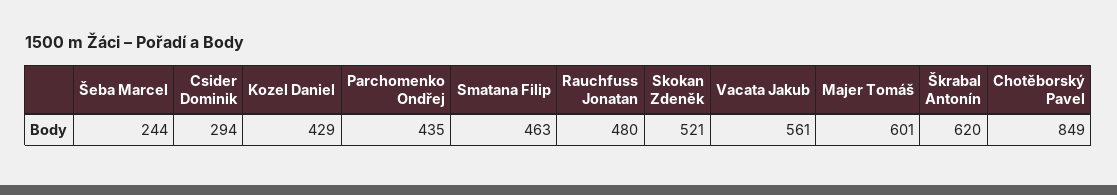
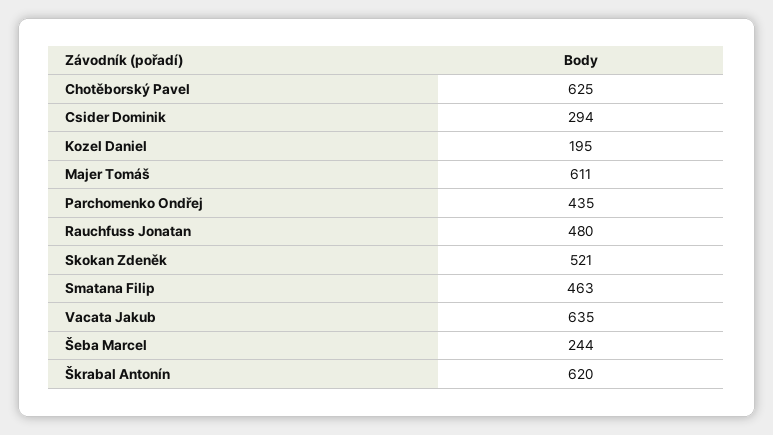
Kozel Daniel: 429 -> 195
Vacata Jakub: 561 -> 635
Majer Tomáš: 601 -> 611
Chotěborský Pavel: 849 -> 625

